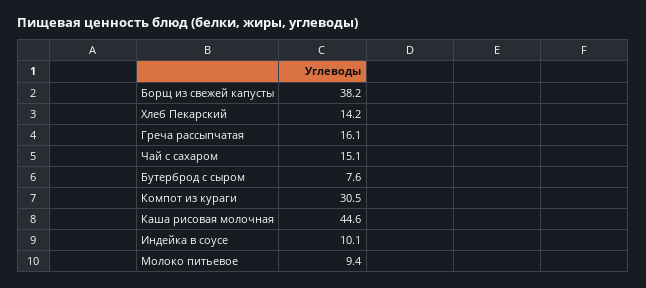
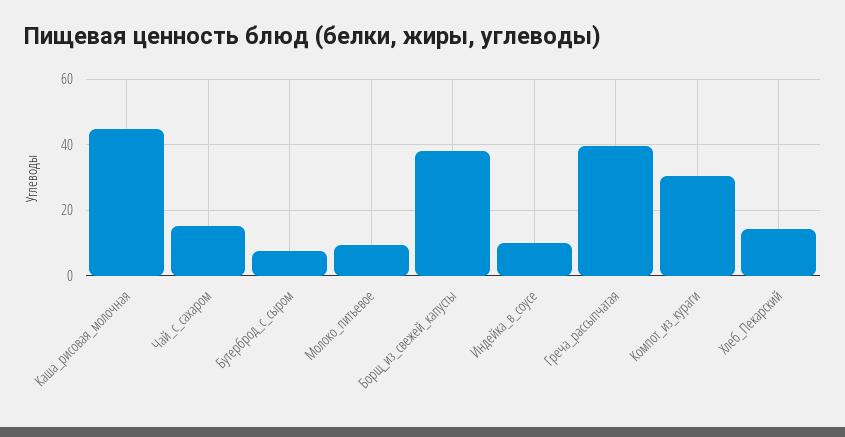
Греча рассыпчатая: 16.1 -> 40

